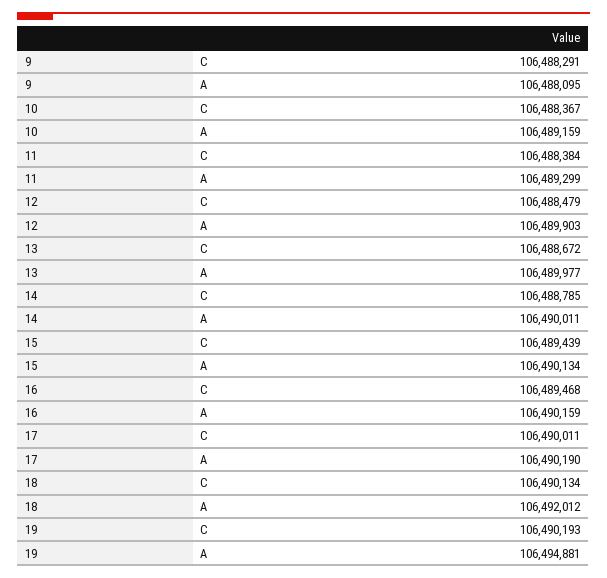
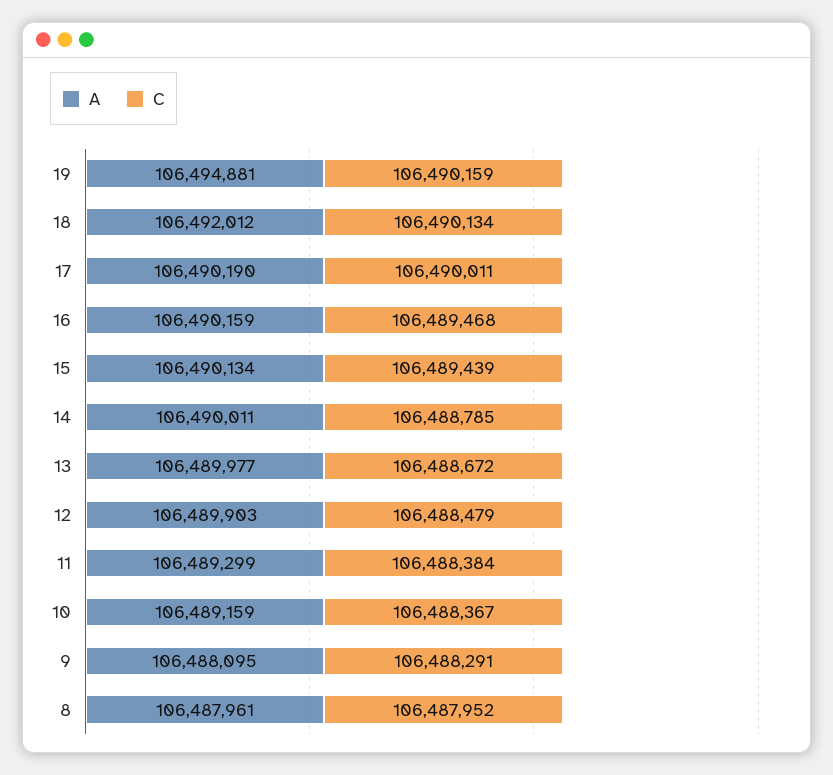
C, 19: 106490193 -> 106490159
A, 8: none -> 106487961
C, 8: none -> 106487952

